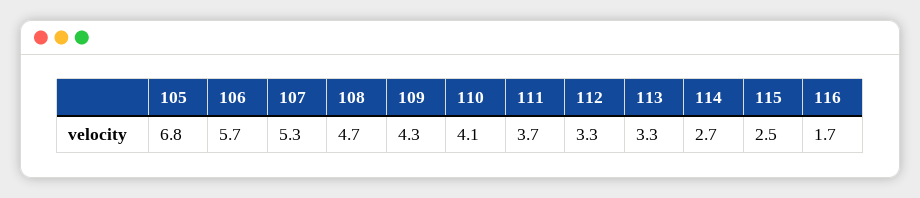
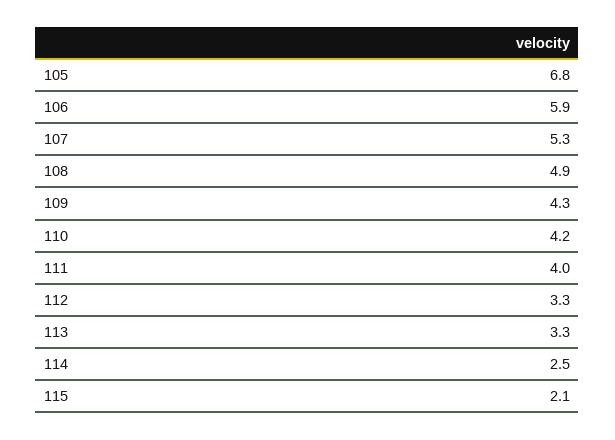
106: 5.7 -> 5.9
108: 4.7 -> 4.9
110: 4.1 -> 4.2
111: 3.7 -> 4
114: 2.7 -> 2.5
115: 2.5 -> 2.1
116: 1.7 -> none

